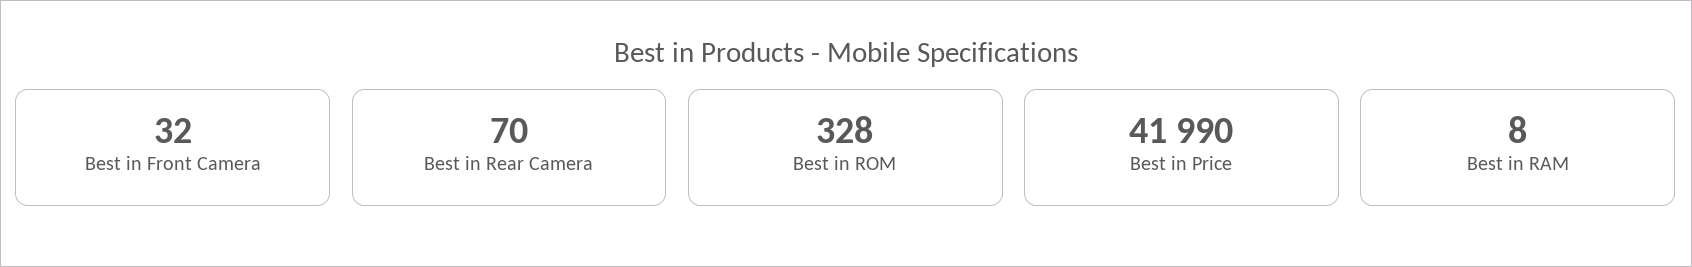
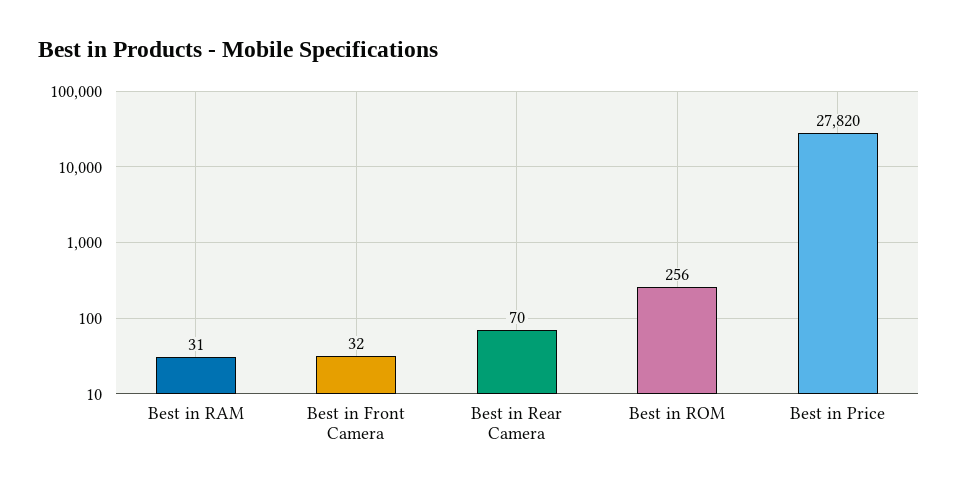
Best in ROM: 328 -> 256
Best in Price: 41990 -> 27820
Best in RAM: 8 -> 31

